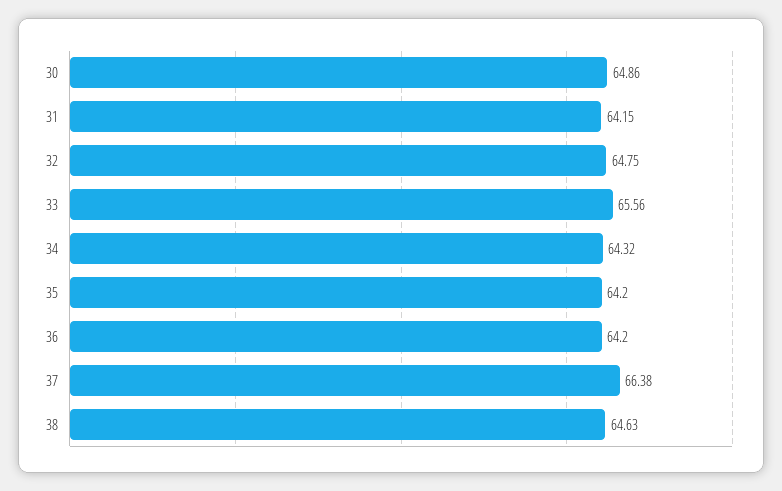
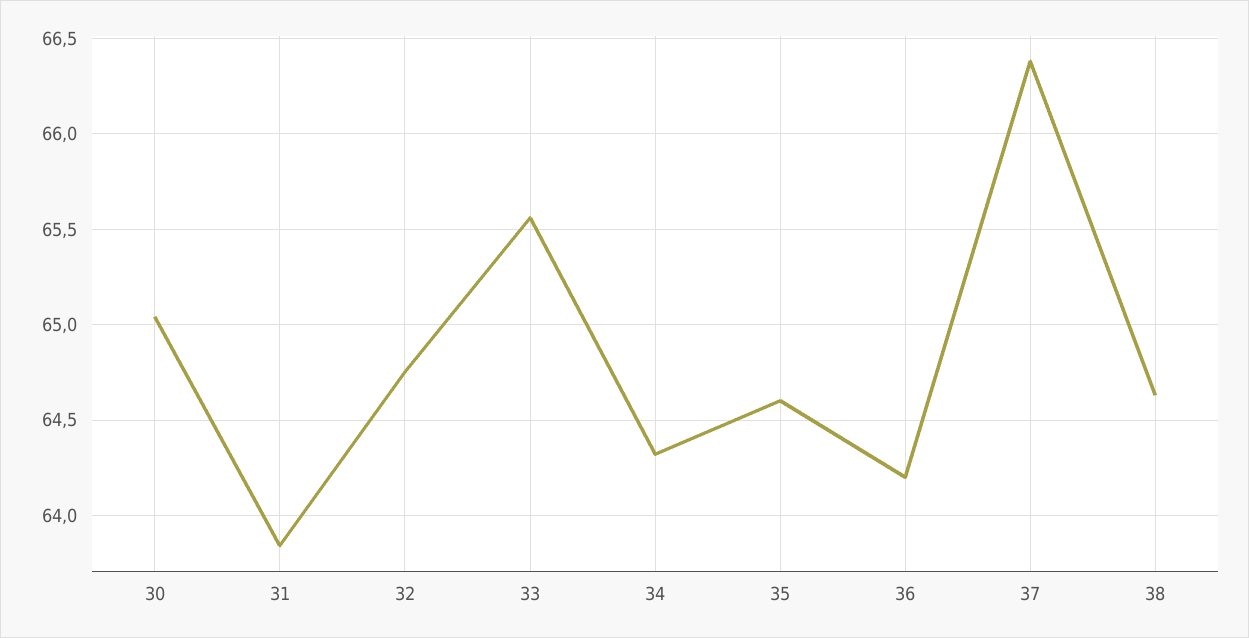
30: 64.86 -> 65.05
31: 64.15 -> 63.85
35: 64.2 -> 64.6

